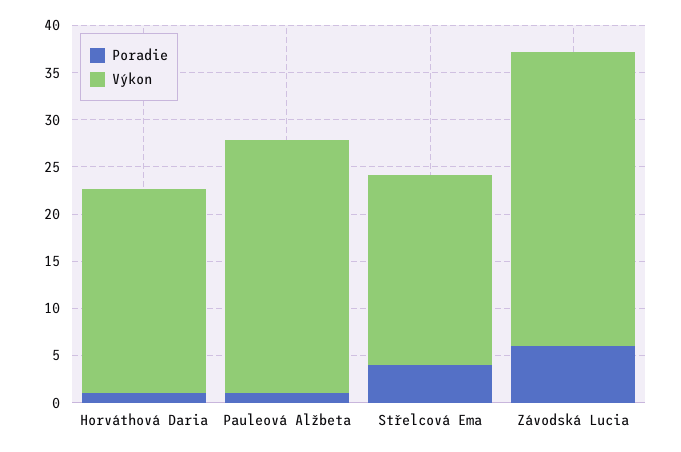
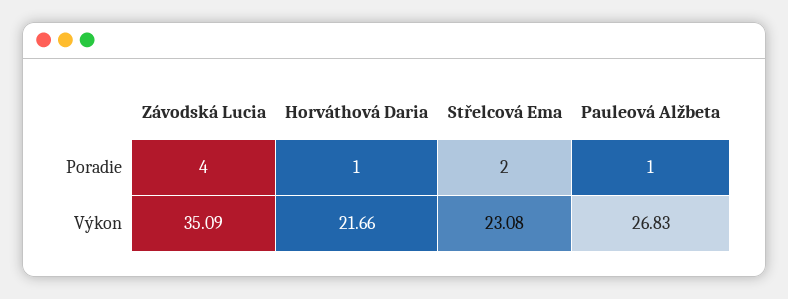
Poradie, Střelcová Ema: 4 -> 2
Výkon, Střelcová Ema: 20 -> 23.08
Poradie, Závodská Lucia: 6 -> 4
Výkon, Závodská Lucia: 31 -> 35.09

